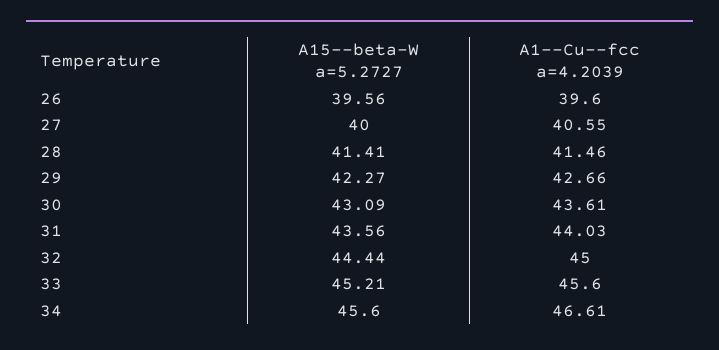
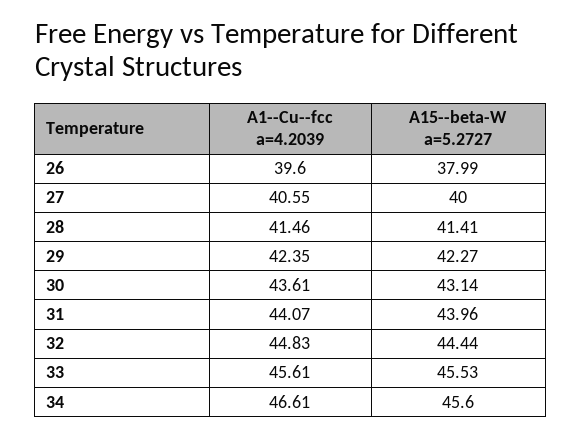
A15--beta-W a=5.2727, 26: 39.56 -> 37.99
A1--Cu--fcc a=4.2039, 29: 42.66 -> 42.35
A15--beta-W a=5.2727, 30: 43.09 -> 43.14
A15--beta-W a=5.2727, 31: 43.56 -> 43.96
A1--Cu--fcc a=4.2039, 31: 44.03 -> 44.07
A1--Cu--fcc a=4.2039, 32: 45 -> 44.83
A15--beta-W a=5.2727, 33: 45.21 -> 45.53
A1--Cu--fcc a=4.2039, 33: 45.6 -> 45.61

